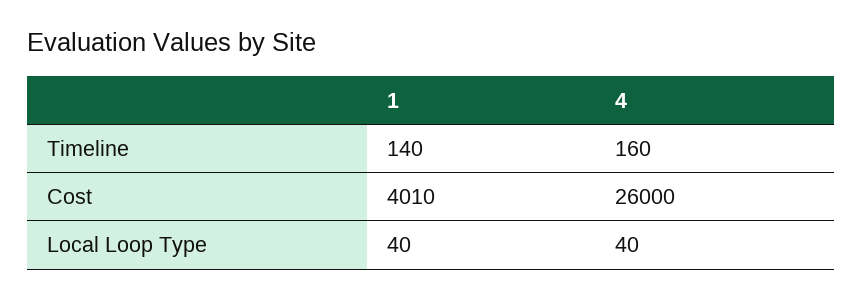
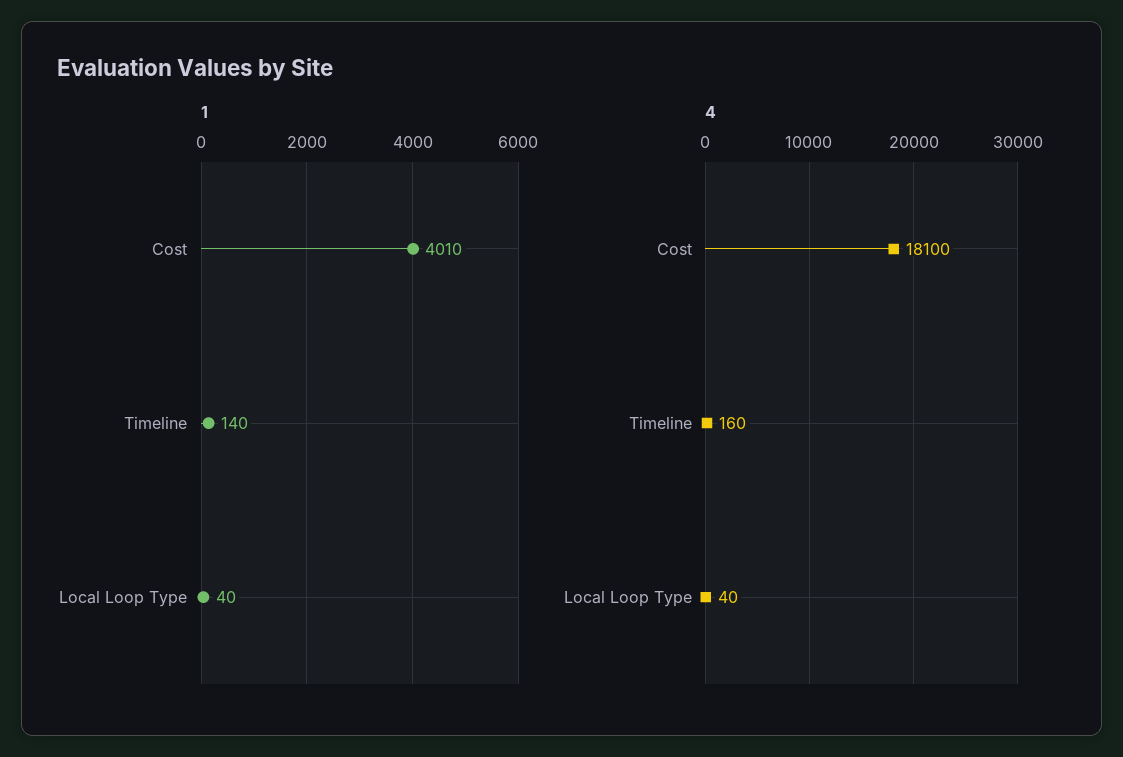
4, Cost: 26000 -> 18100

